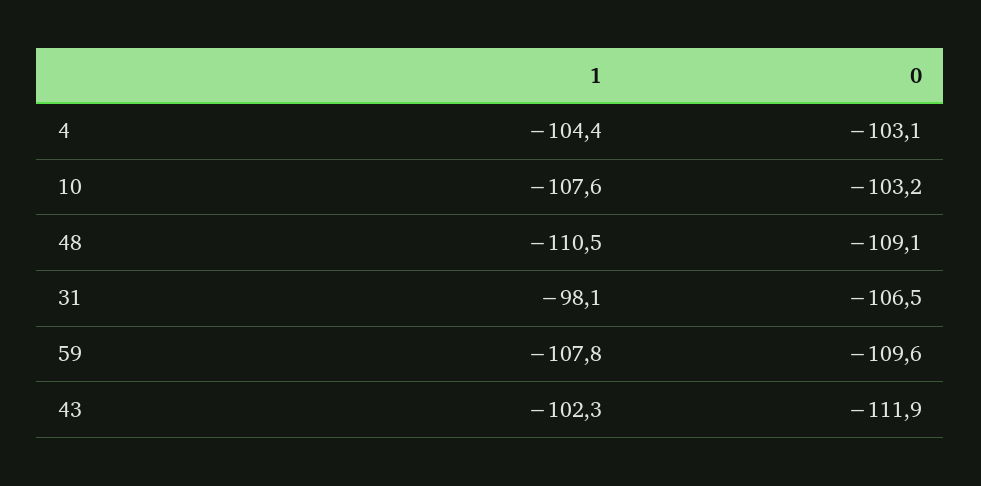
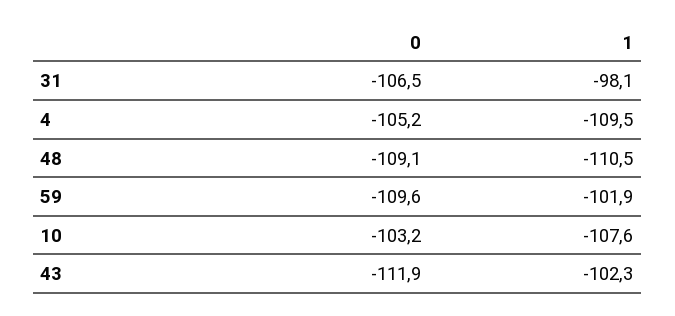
1, 4: -104.4 -> -109.5
0, 4: -103.1 -> -105.2
1, 59: -107.8 -> -101.9

